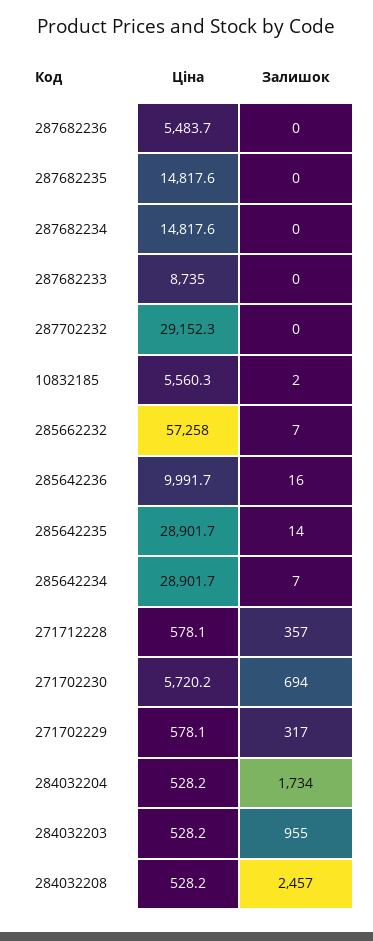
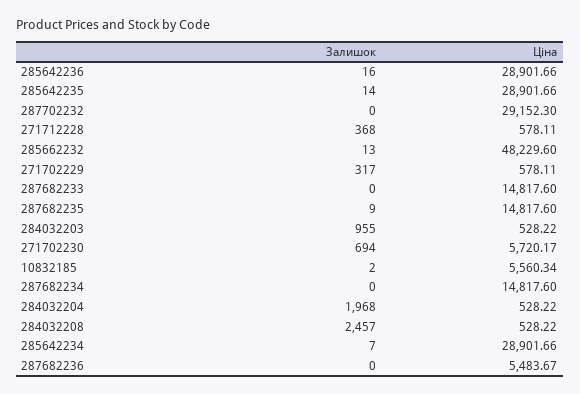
Залишок, 287682235: 0 -> 9
Ціна, 287682233: 8735 -> 14817.6
Ціна, 285662232: 57258 -> 48229.6
Залишок, 285662232: 7 -> 13
Ціна, 285642236: 9991.7 -> 28901.66
Залишок, 271712228: 357 -> 368
Залишок, 284032204: 1734 -> 1968

